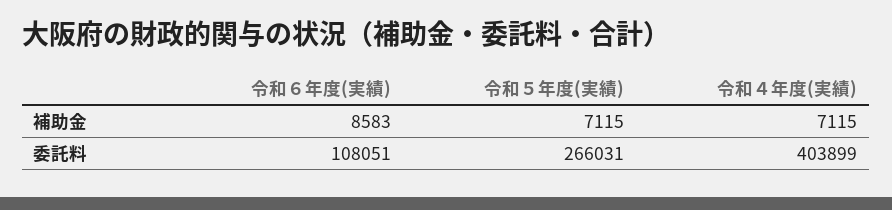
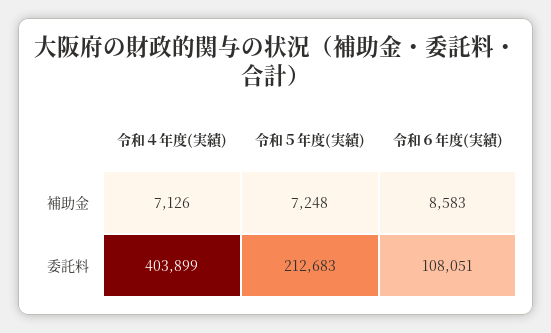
令和５年度(実績), 補助金: 7115 -> 7248
令和４年度(実績), 補助金: 7115 -> 7126
令和５年度(実績), 委託料: 266031 -> 212683

